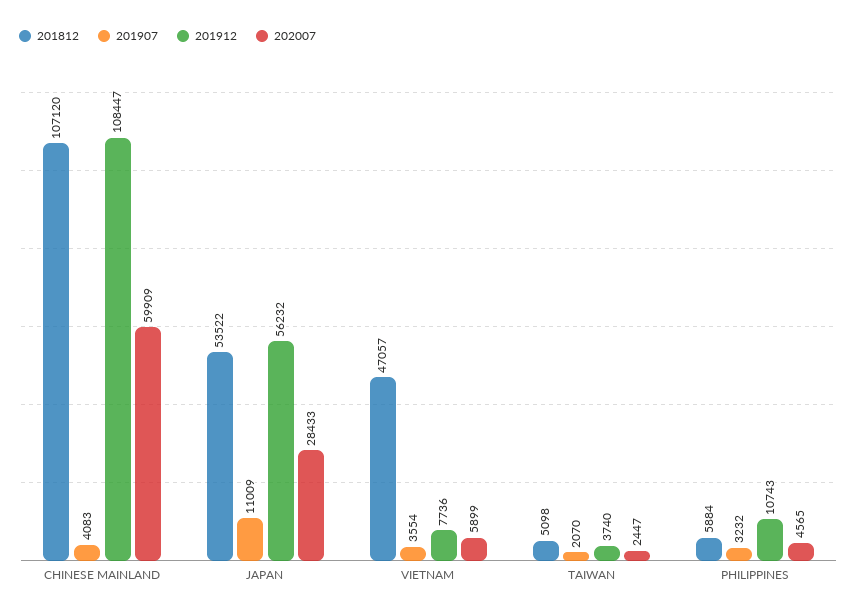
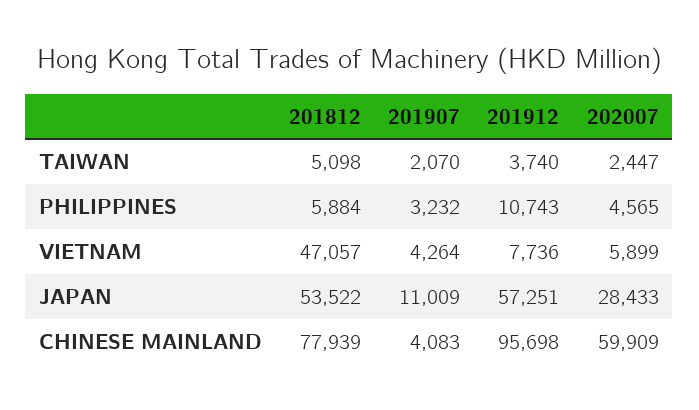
201812, CHINESE MAINLAND: 107120 -> 77939
201912, CHINESE MAINLAND: 108447 -> 95698
201912, JAPAN: 56232 -> 57251
201907, VIETNAM: 3554 -> 4264

